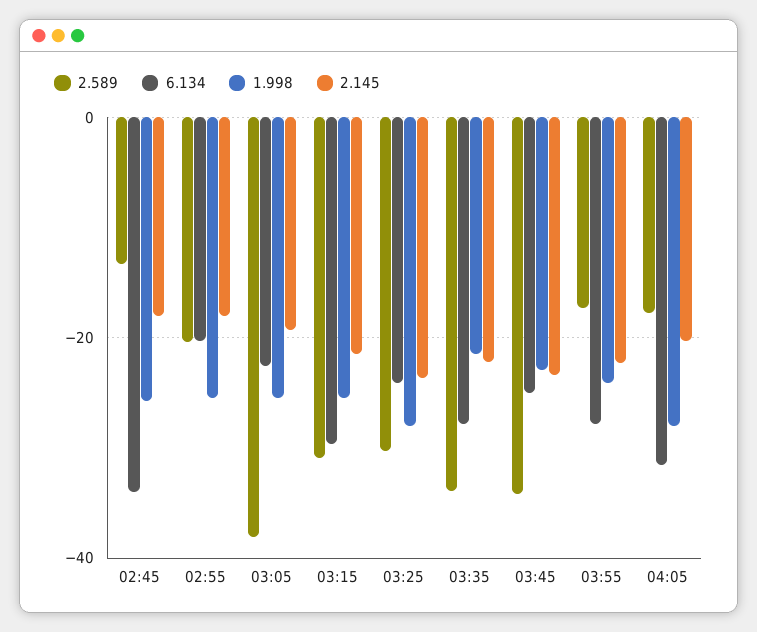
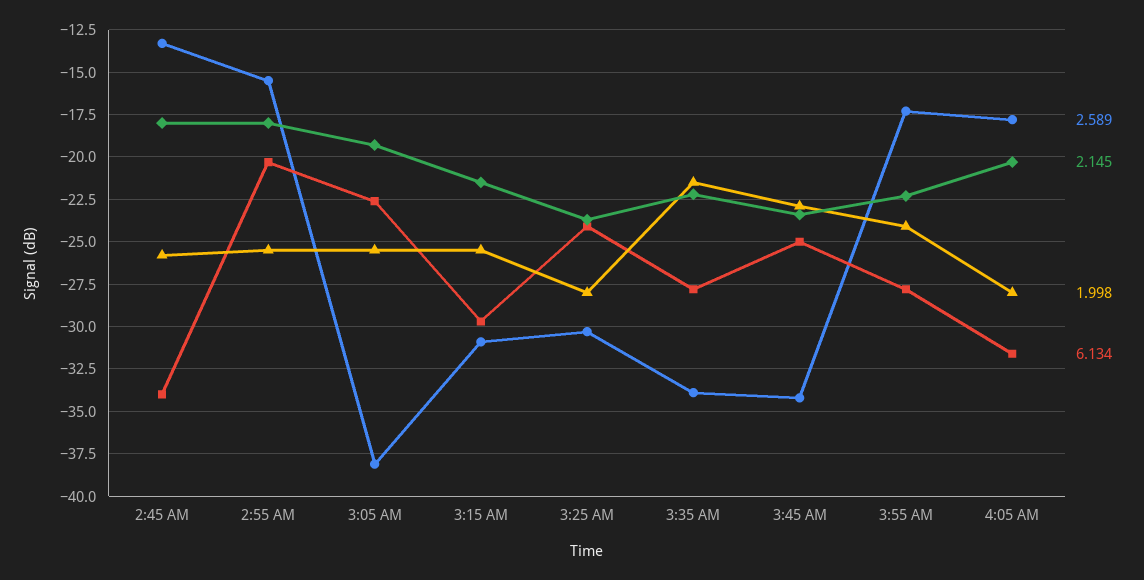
2.589, 02:55: -20 -> -15.5

